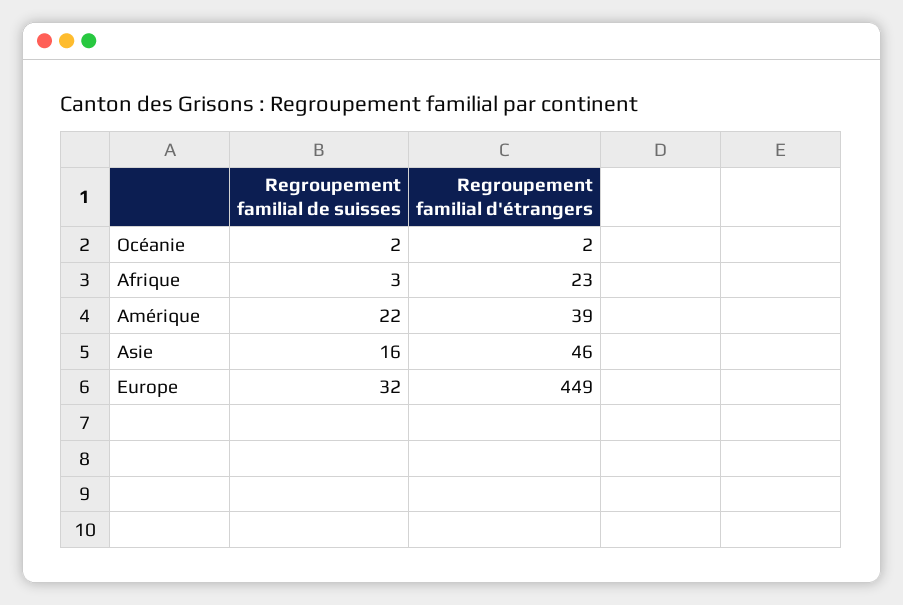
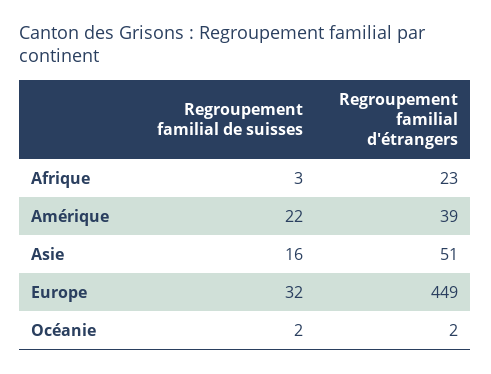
Regroupement familial d'étrangers, Asie: 46 -> 51

